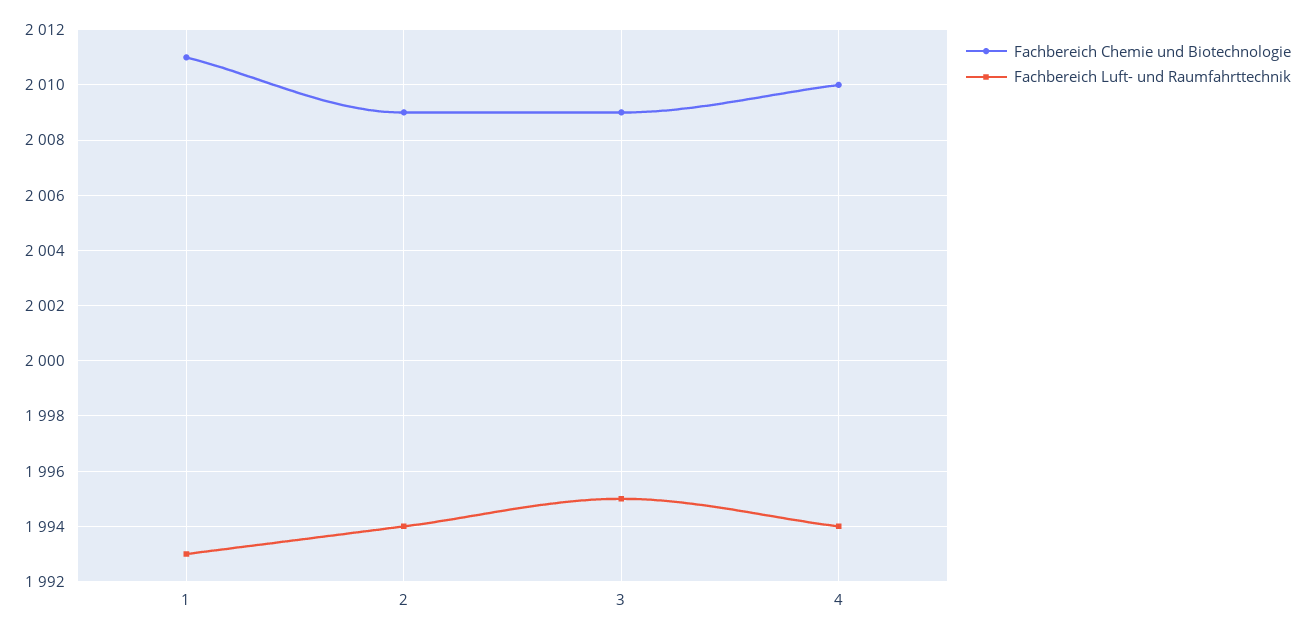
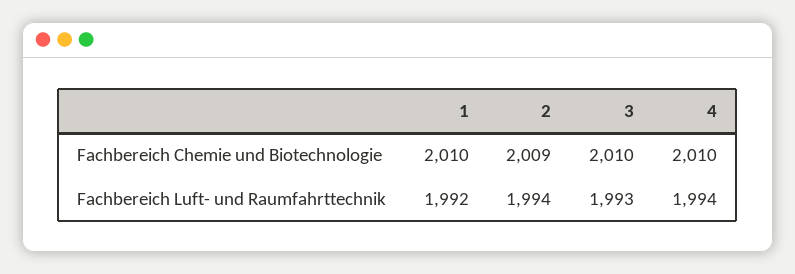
Fachbereich Chemie und Biotechnologie, 1: 2011 -> 2010
Fachbereich Luft- und Raumfahrttechnik, 1: 1993 -> 1992
Fachbereich Chemie und Biotechnologie, 3: 2009 -> 2010
Fachbereich Luft- und Raumfahrttechnik, 3: 1995 -> 1993

